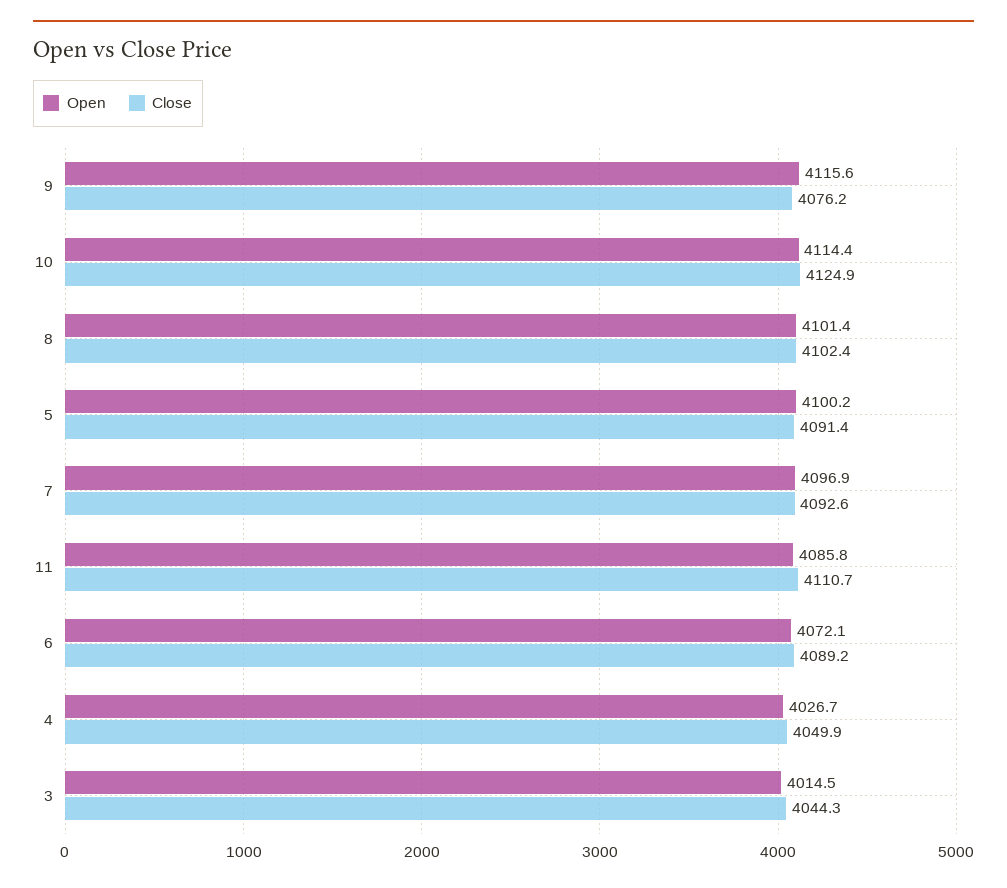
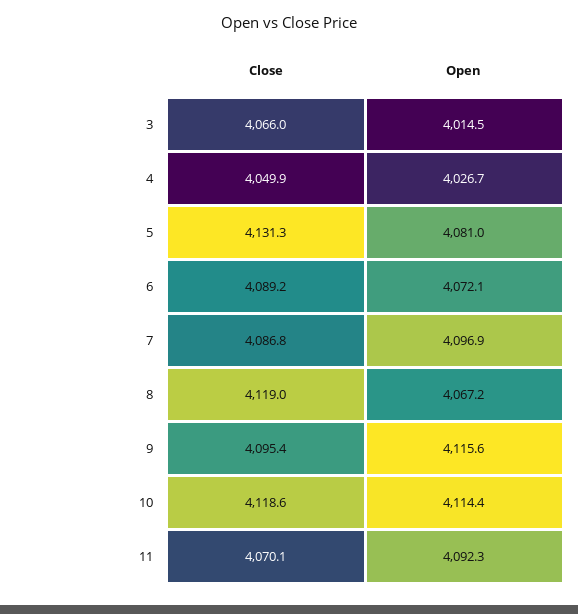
Close, 9: 4076.2 -> 4095.4
Close, 10: 4124.9 -> 4118.6
Open, 8: 4101.4 -> 4067.2
Close, 8: 4102.4 -> 4119
Open, 5: 4100.2 -> 4081
Close, 5: 4091.4 -> 4131.3
Close, 7: 4092.6 -> 4086.8
Open, 11: 4085.8 -> 4092.3
Close, 11: 4110.7 -> 4070.1
Close, 3: 4044.3 -> 4066

